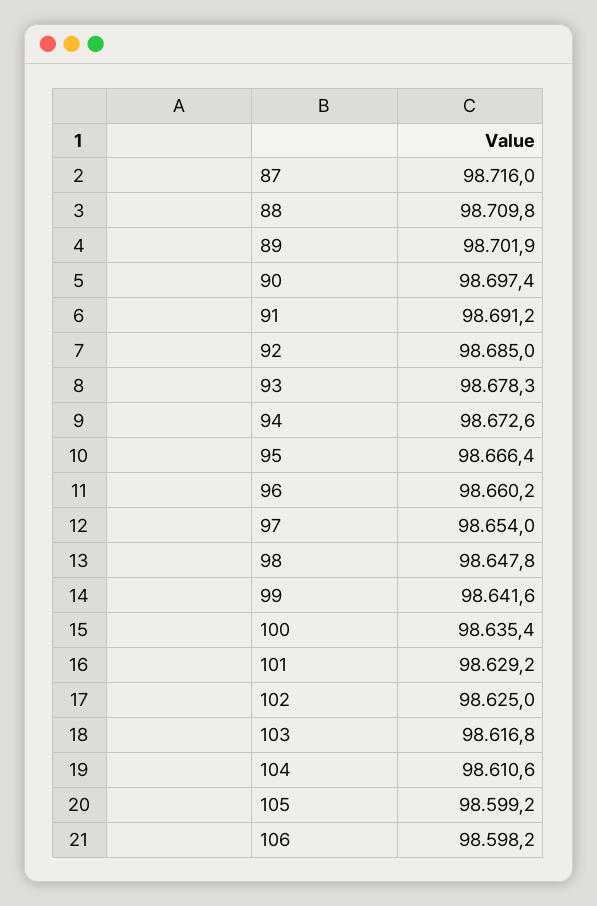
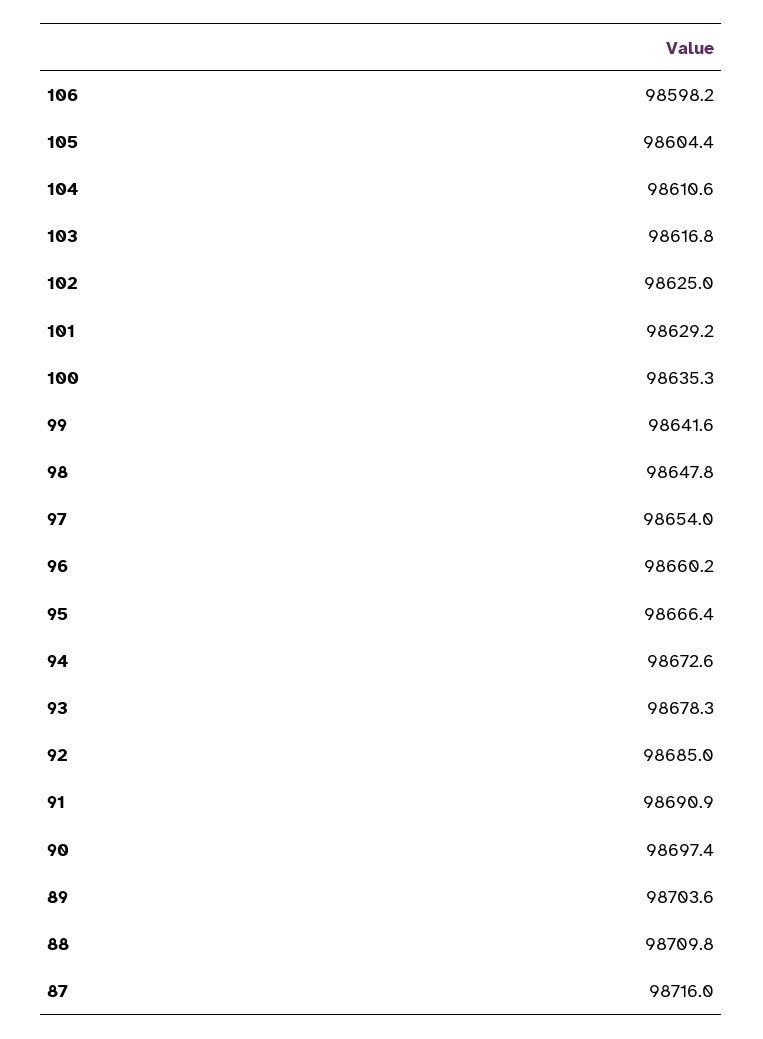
89: 98701.9 -> 98703.6
91: 98691.2 -> 98690.9
100: 98635.4 -> 98635.3
105: 98599.2 -> 98604.4

